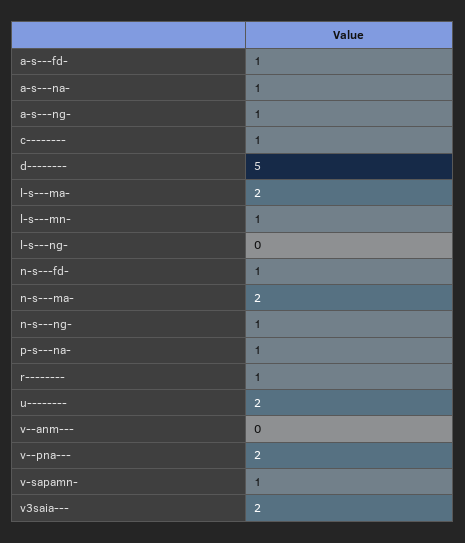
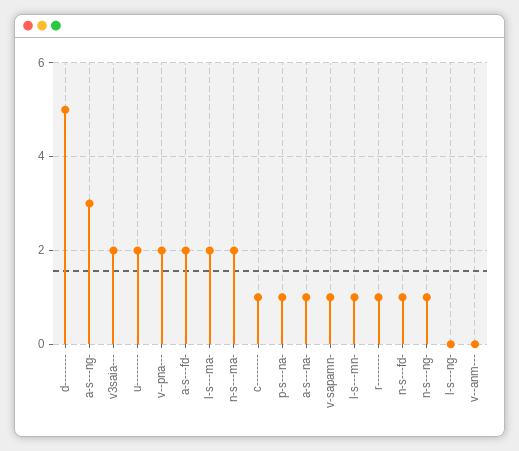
a-s---fd-: 1 -> 2
a-s---ng-: 1 -> 3

